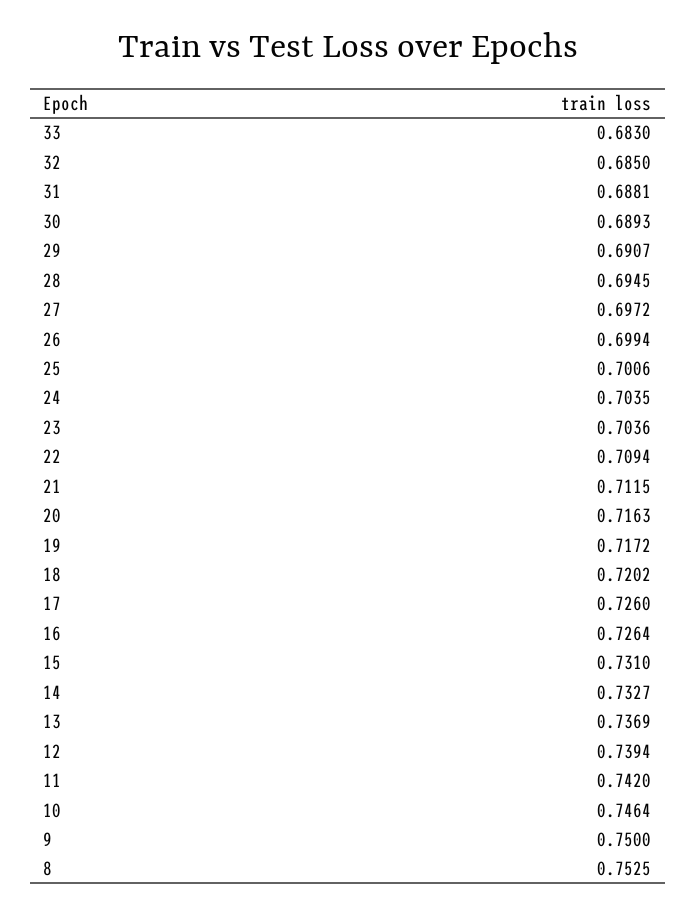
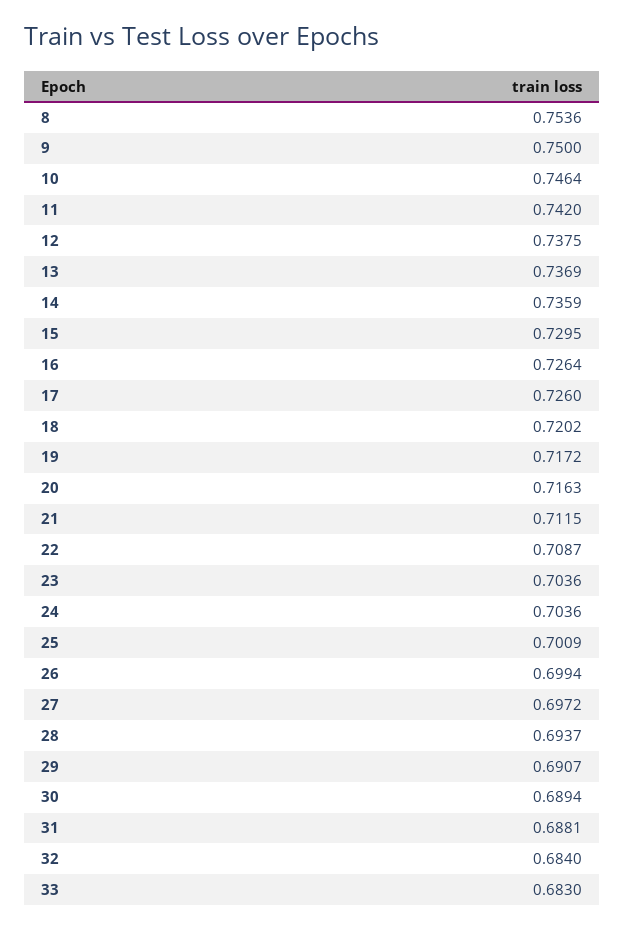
32: 0.685 -> 0.684
30: 0.6893 -> 0.6894
28: 0.6945 -> 0.6937
25: 0.7006 -> 0.7009
24: 0.7035 -> 0.7036
22: 0.7094 -> 0.7087
15: 0.731 -> 0.7295
14: 0.7327 -> 0.7359
12: 0.7394 -> 0.7375
8: 0.7525 -> 0.7536

